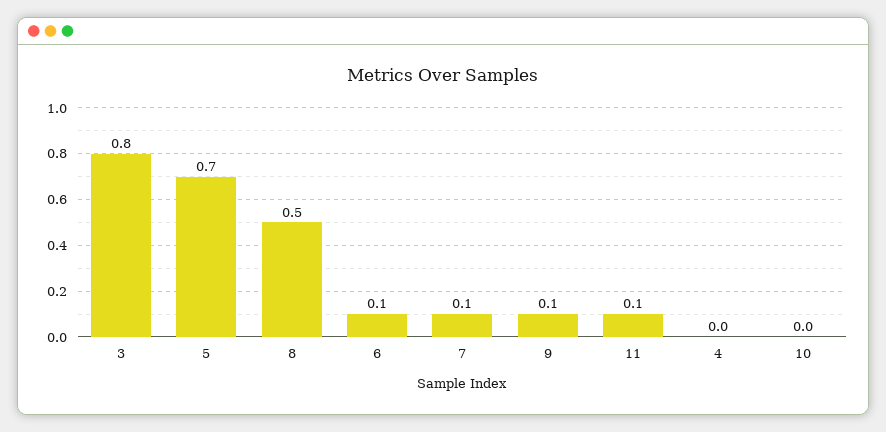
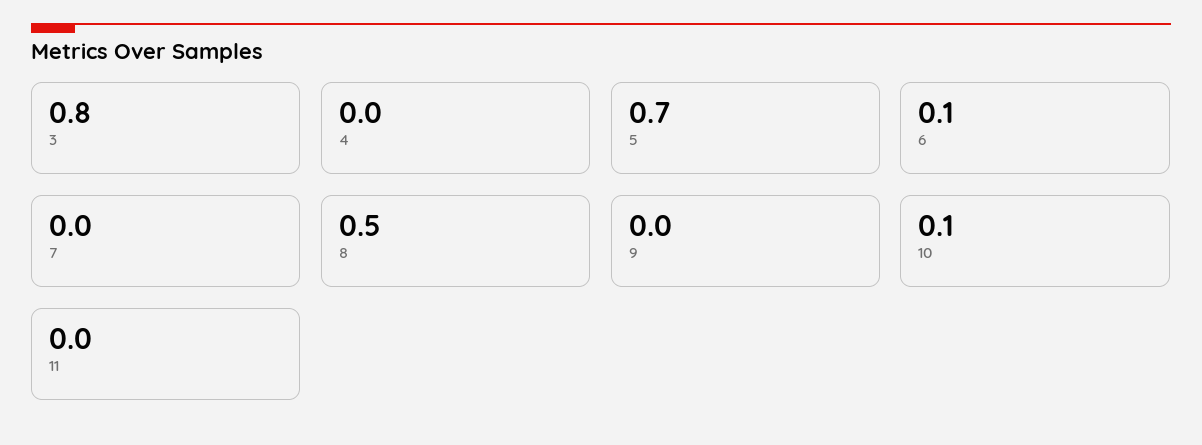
7: 0.1 -> 0
9: 0.1 -> 0
11: 0.1 -> 0
10: 0 -> 0.1

